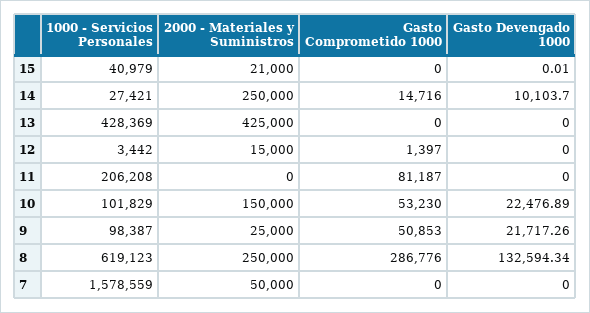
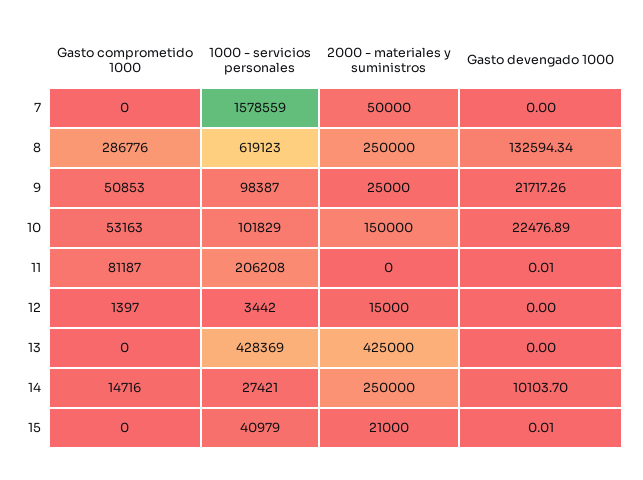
Gasto Devengado 1000, 11: 0 -> 0.01
Gasto Comprometido 1000, 10: 53230 -> 53163

